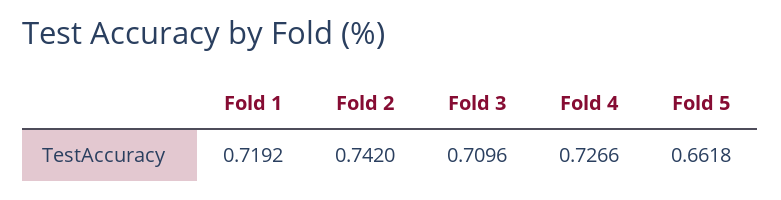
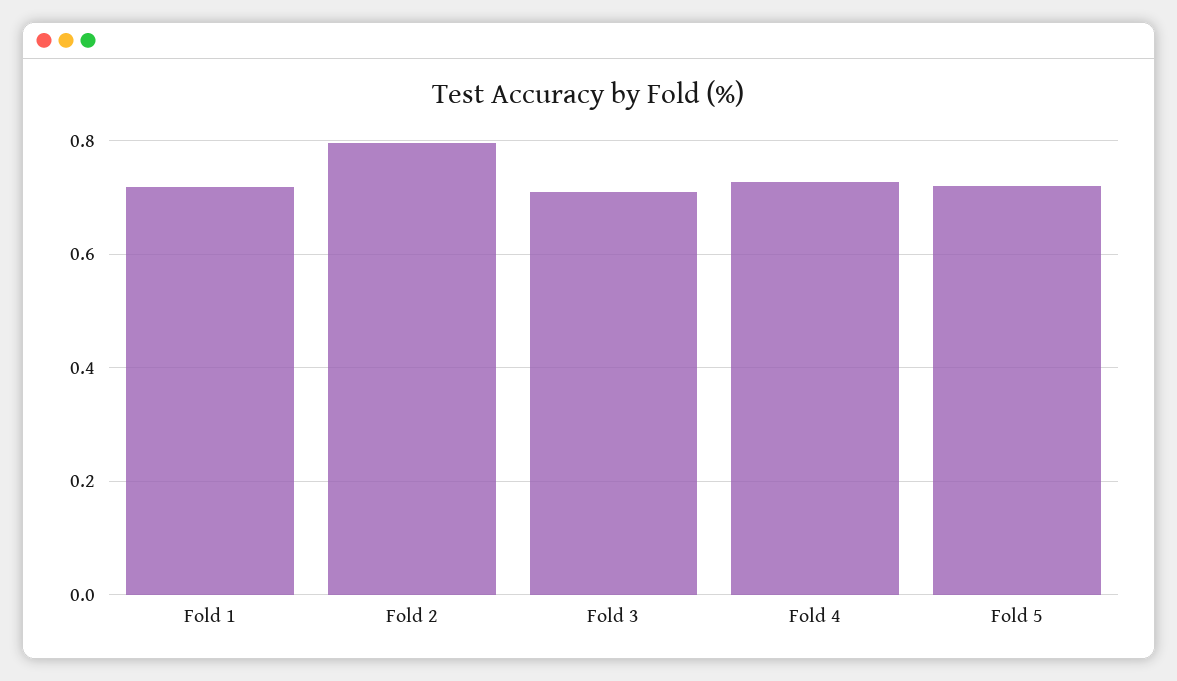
Fold 2: 0.742 -> 0.8
Fold 5: 0.6618 -> 0.72

